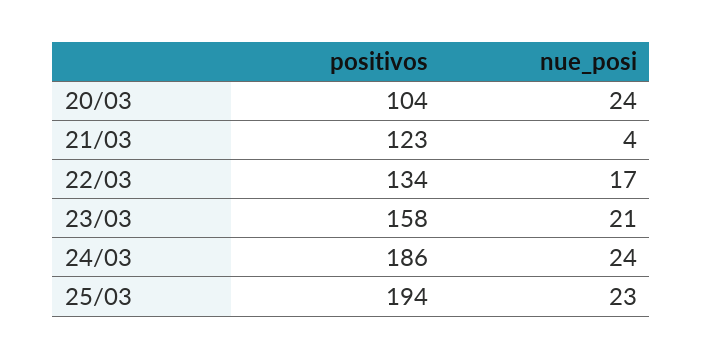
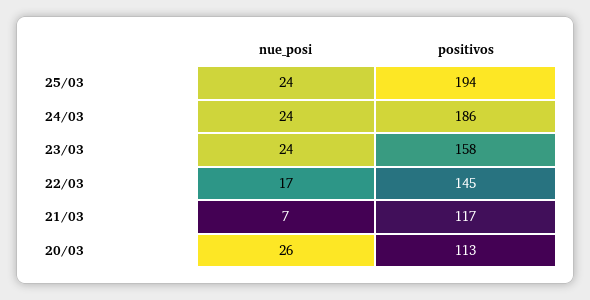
positivos, 20/03: 104 -> 113
nue_posi, 20/03: 24 -> 26
positivos, 21/03: 123 -> 117
nue_posi, 21/03: 4 -> 7
positivos, 22/03: 134 -> 145
nue_posi, 23/03: 21 -> 24
nue_posi, 25/03: 23 -> 24

